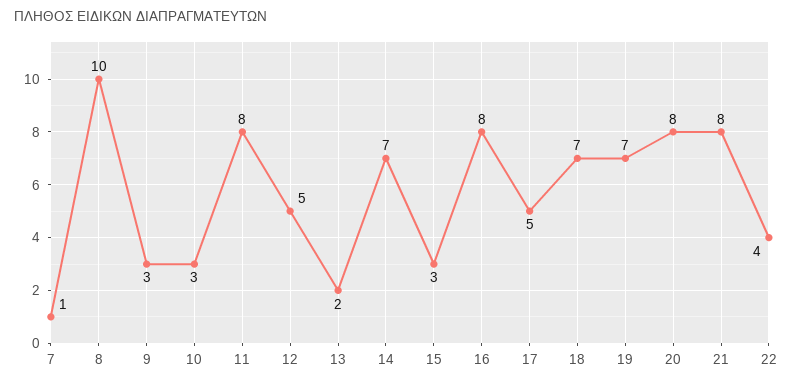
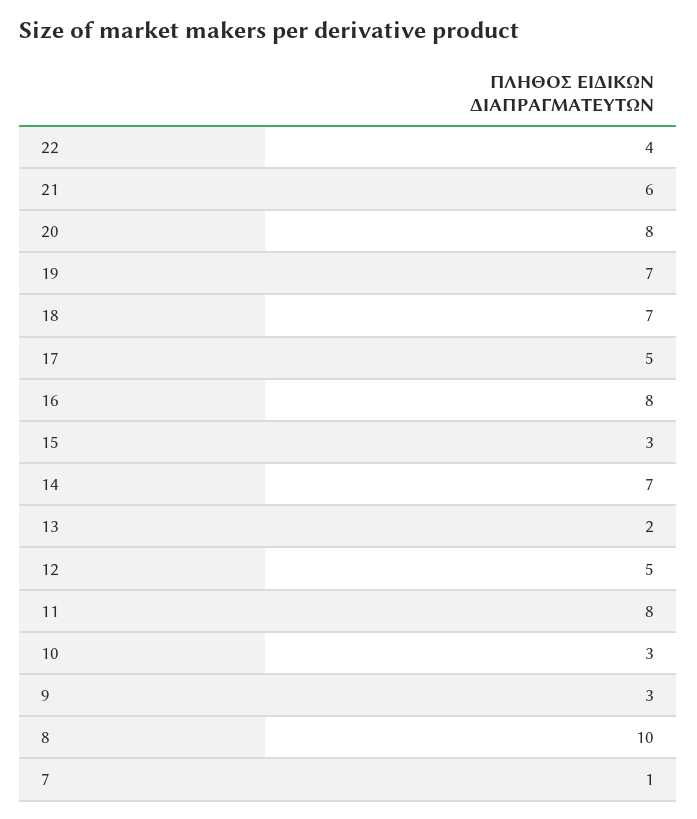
21: 8 -> 6

